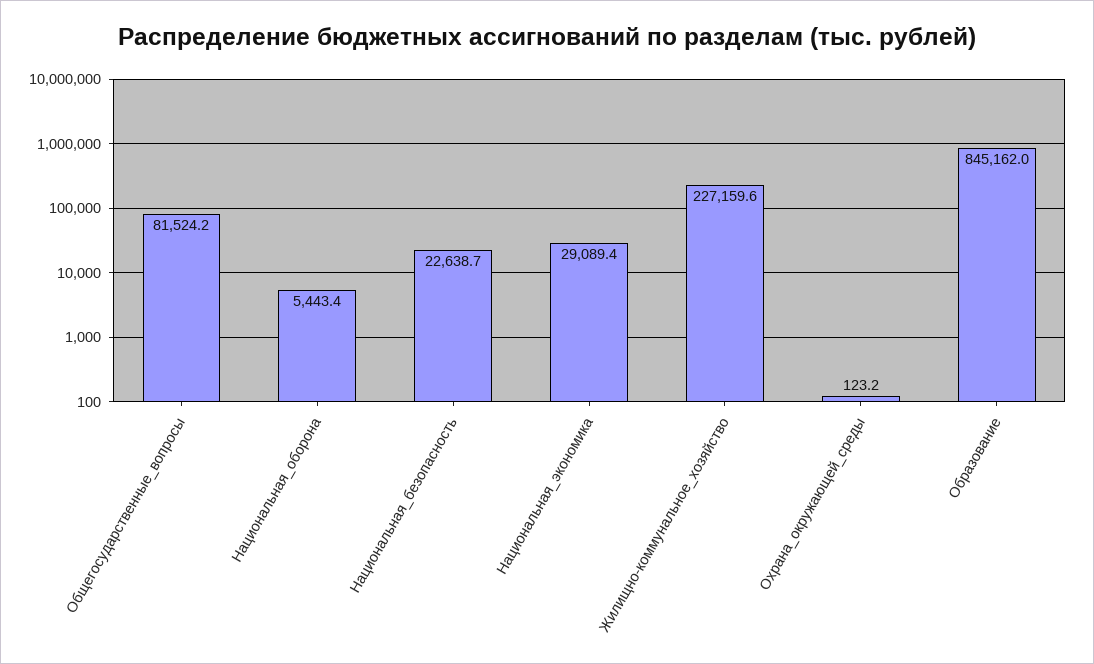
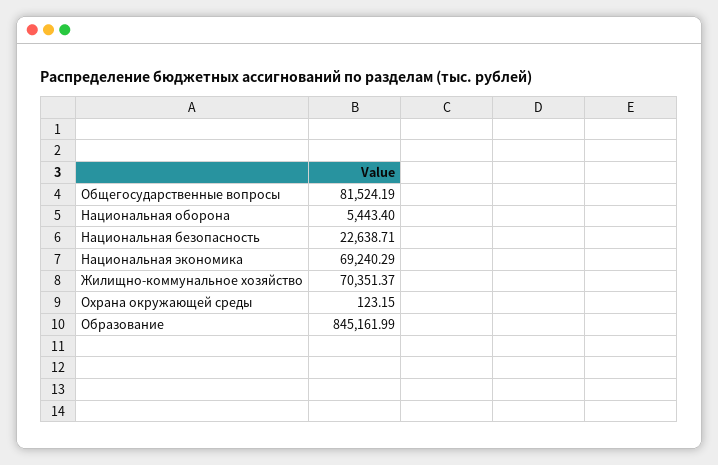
Национальная_экономика: 29089.4 -> 69240.29
Жилищно-коммунальное_хозяйство: 227159.6 -> 70351.37

